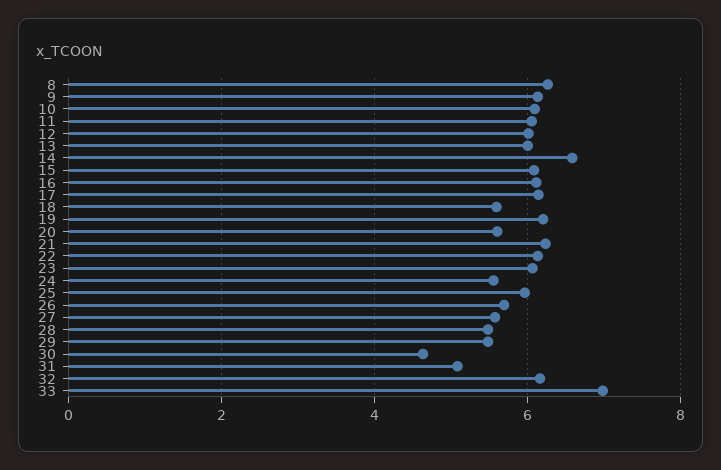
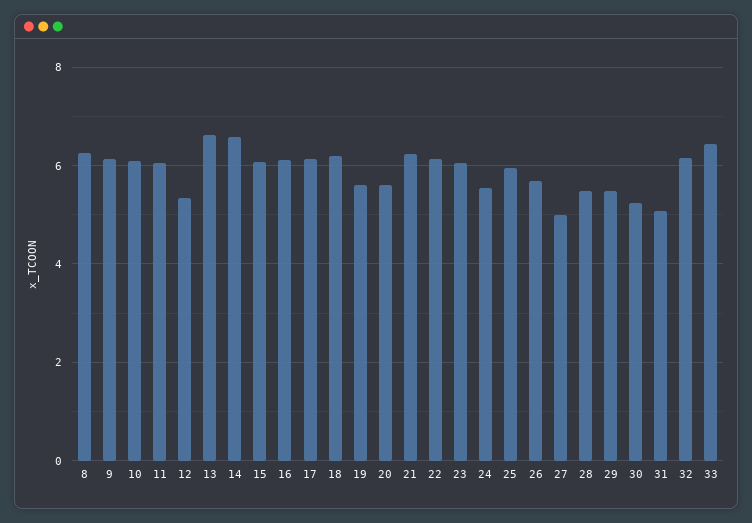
12: 6 -> 5.4
13: 6 -> 6.6
18: 5.6 -> 6.2
19: 6.2 -> 5.6
27: 5.6 -> 5
30: 4.6 -> 5.2
33: 7 -> 6.4

